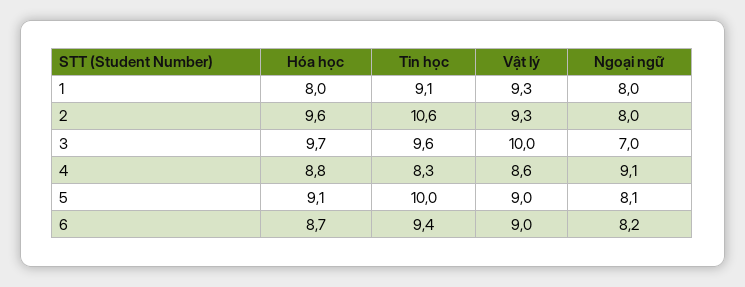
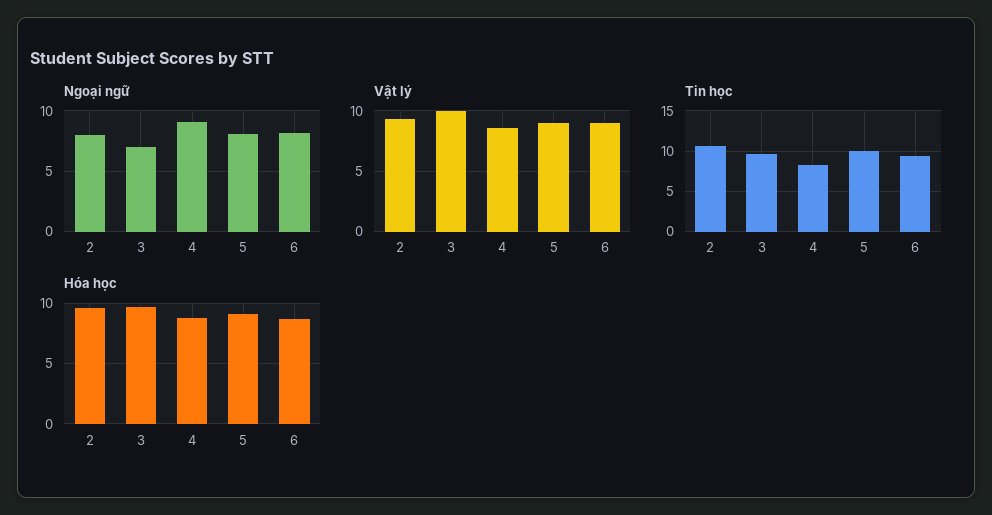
Hóa học, 1: 8 -> none
Tin học, 1: 9.1 -> none
Vật lý, 1: 9.3 -> none
Ngoại ngữ, 1: 8 -> none

